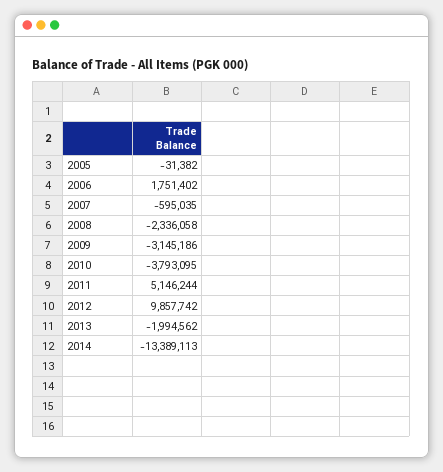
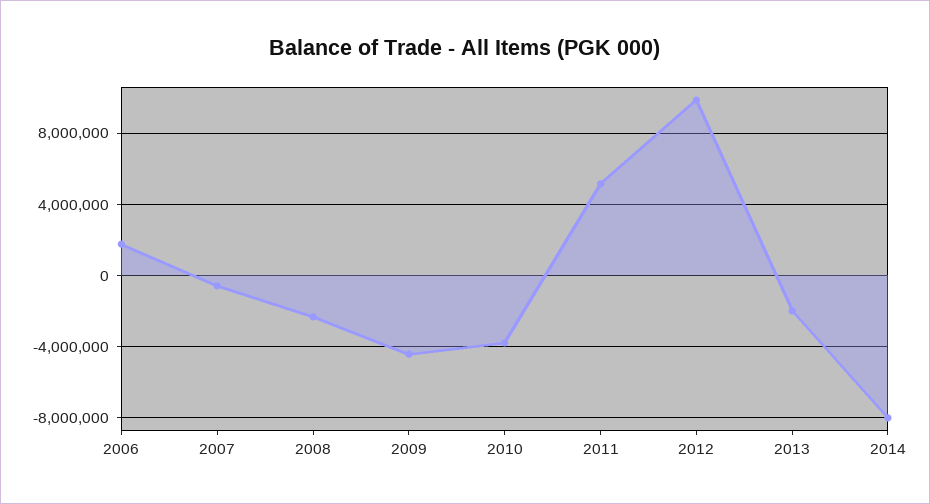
2005: -31382 -> none
2009: -3145186 -> -4500000
2014: -13389113 -> -8000000

